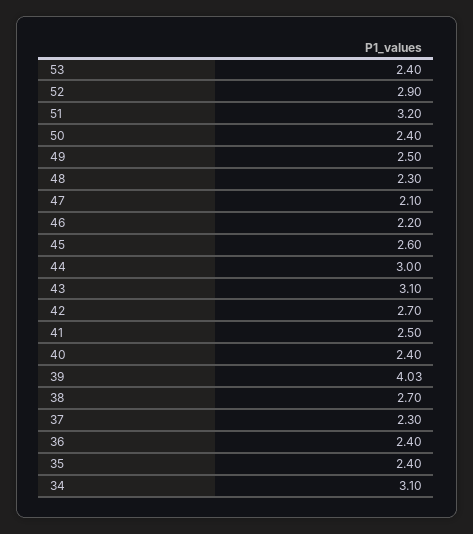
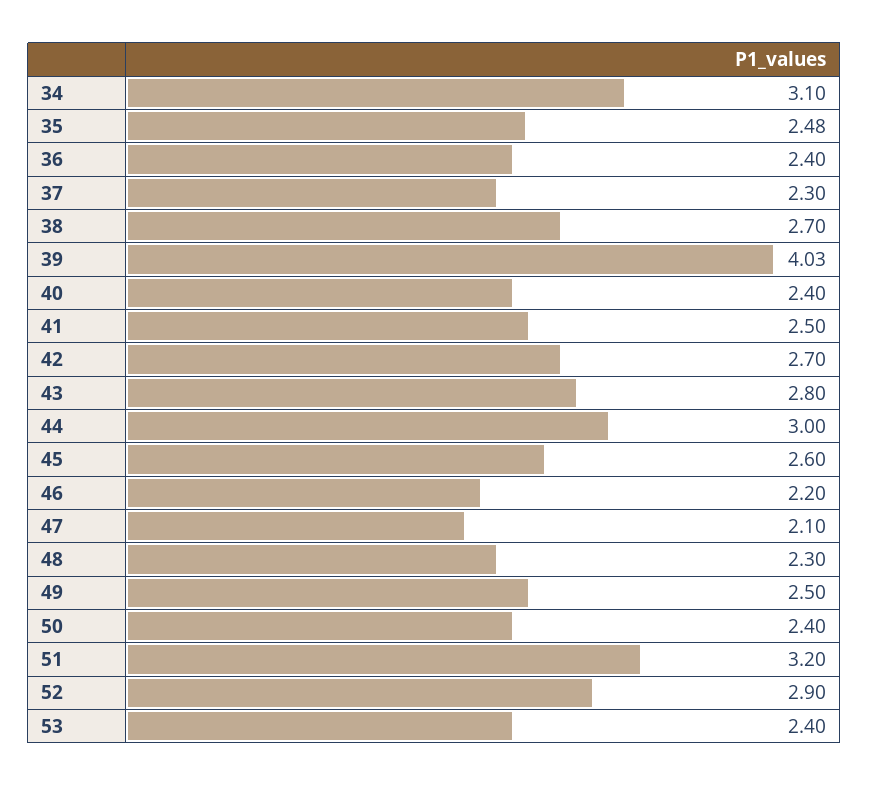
43: 3.1 -> 2.8
35: 2.4 -> 2.48

